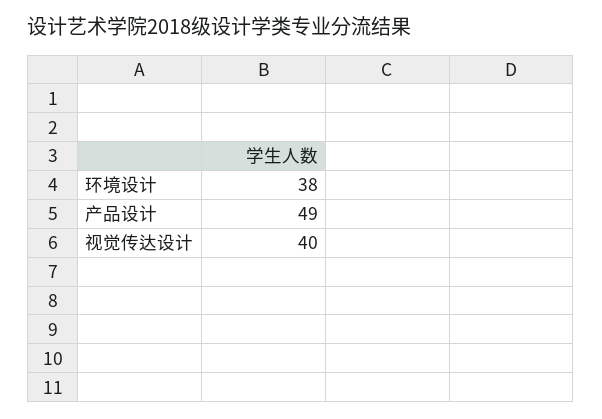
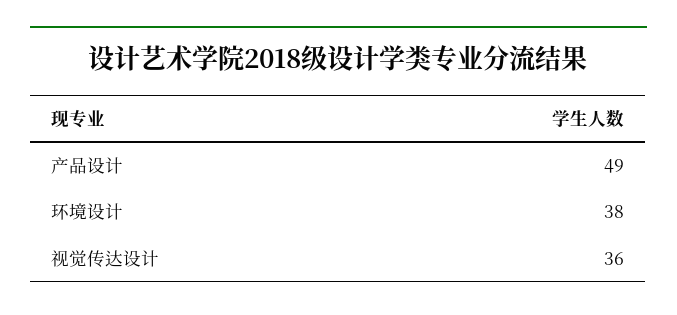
视觉传达设计: 40 -> 36

